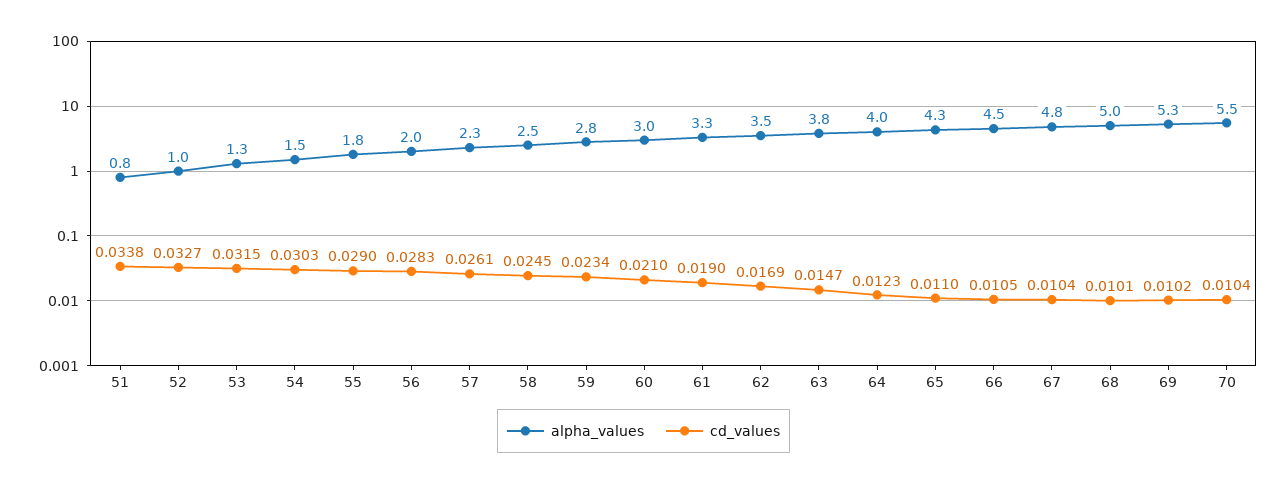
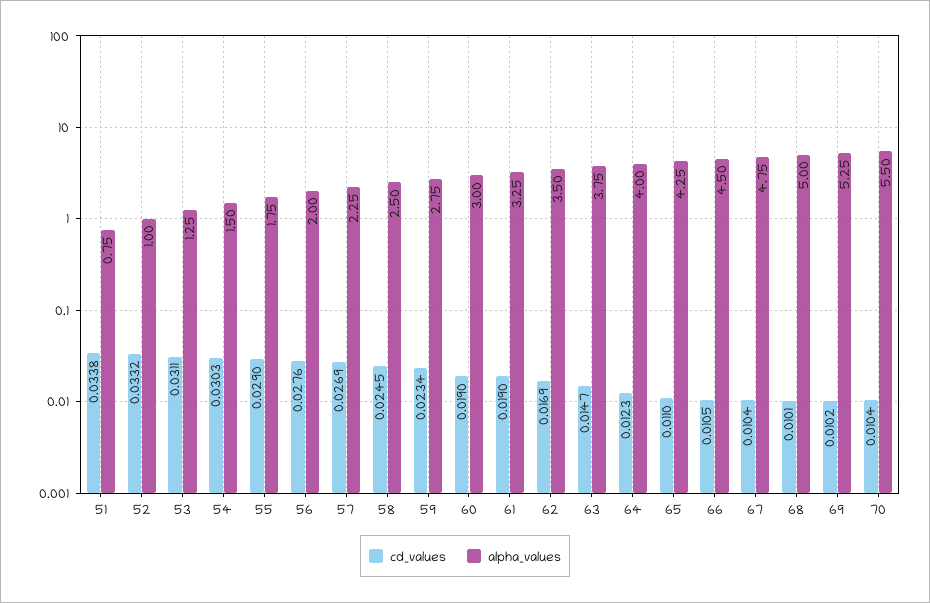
cd_values, 52: 0.0327 -> 0.0332
cd_values, 53: 0.0315 -> 0.0311
cd_values, 56: 0.0283 -> 0.0276
cd_values, 57: 0.0261 -> 0.0269
cd_values, 60: 0.021 -> 0.019

